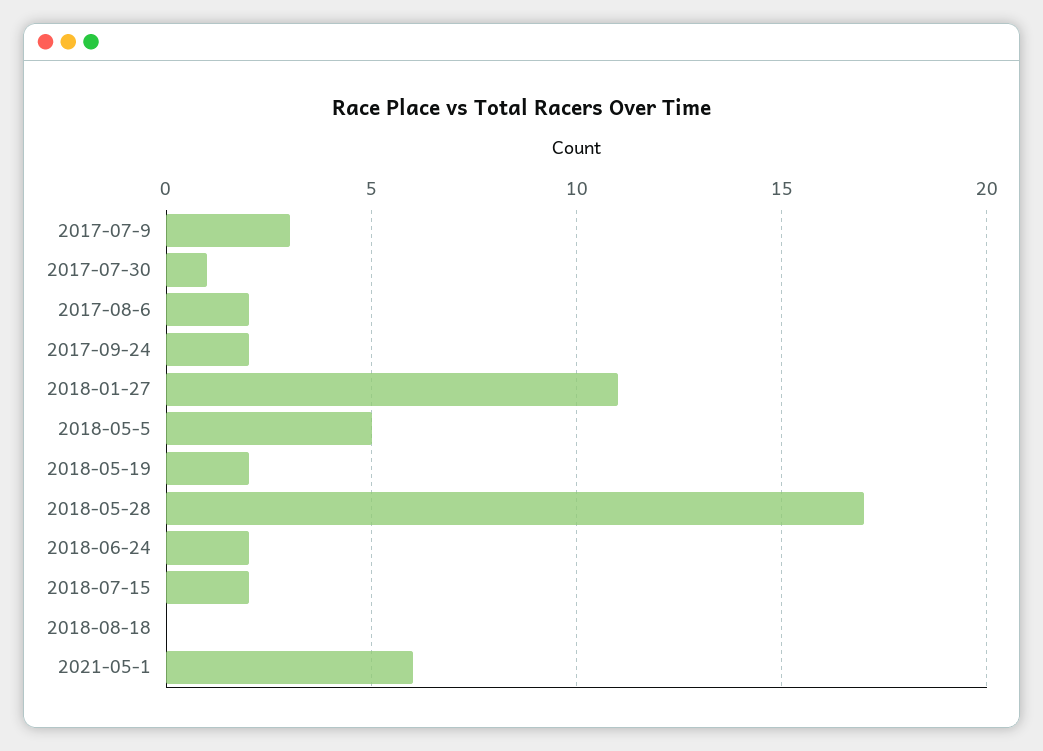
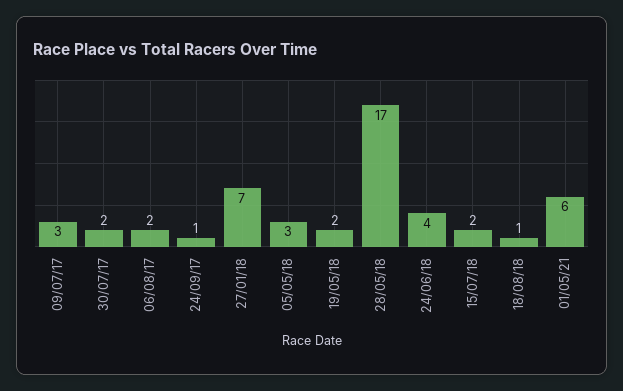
2017-07-30: 1 -> 2
2017-09-24: 2 -> 1
2018-01-27: 11 -> 7
2018-05-5: 5 -> 3
2018-06-24: 2 -> 4
2018-08-18: 0 -> 1

